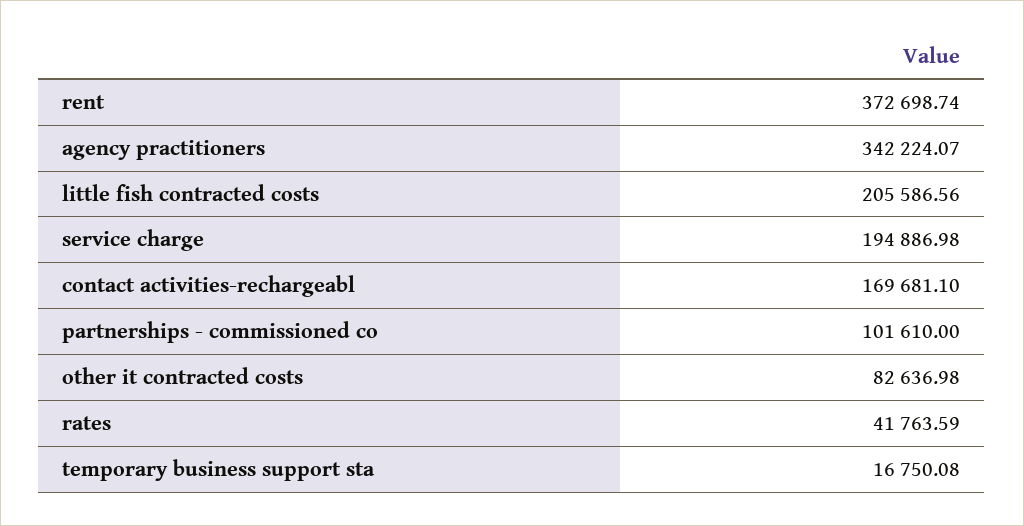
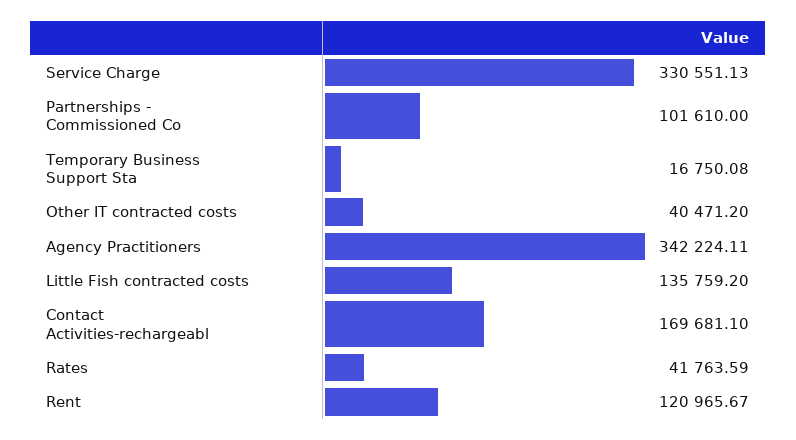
rent: 372698.74 -> 120965.67
agency practitioners: 342224.07 -> 342224.11
little fish contracted costs: 205586.56 -> 135759.2
service charge: 194886.98 -> 330551.13
other it contracted costs: 82636.98 -> 40471.2

